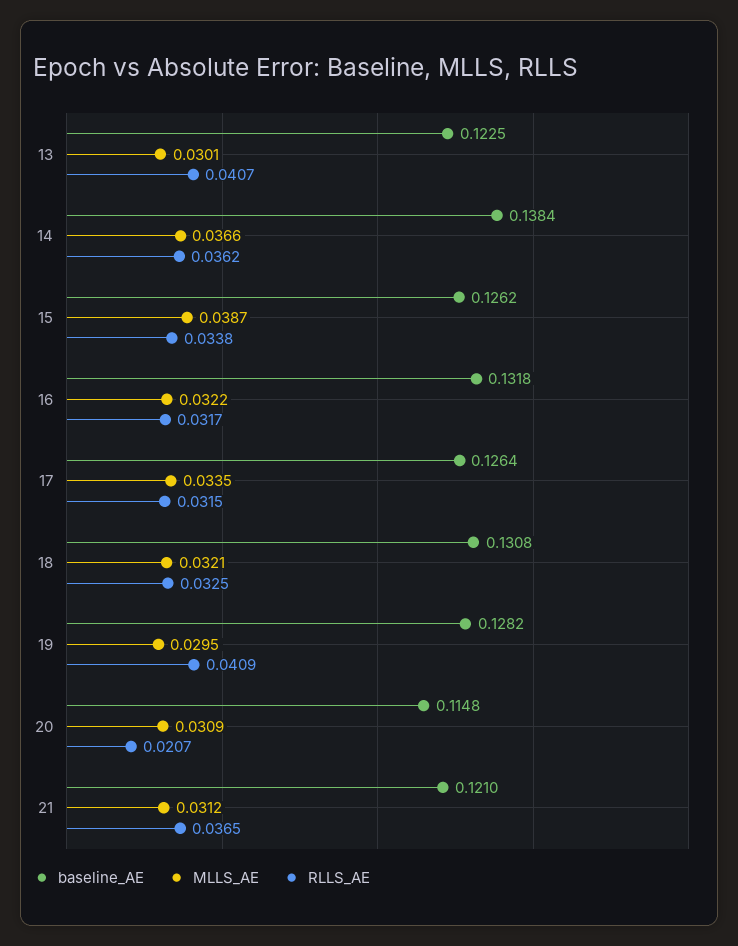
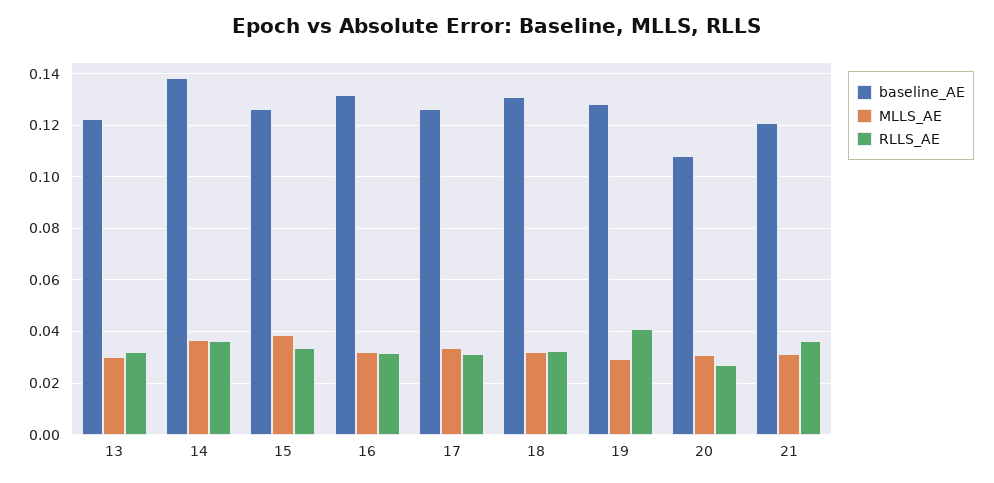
RLLS_AE, 13: 0.0407 -> 0.0325
baseline_AE, 20: 0.1148 -> 0.1075
RLLS_AE, 20: 0.0207 -> 0.0275

